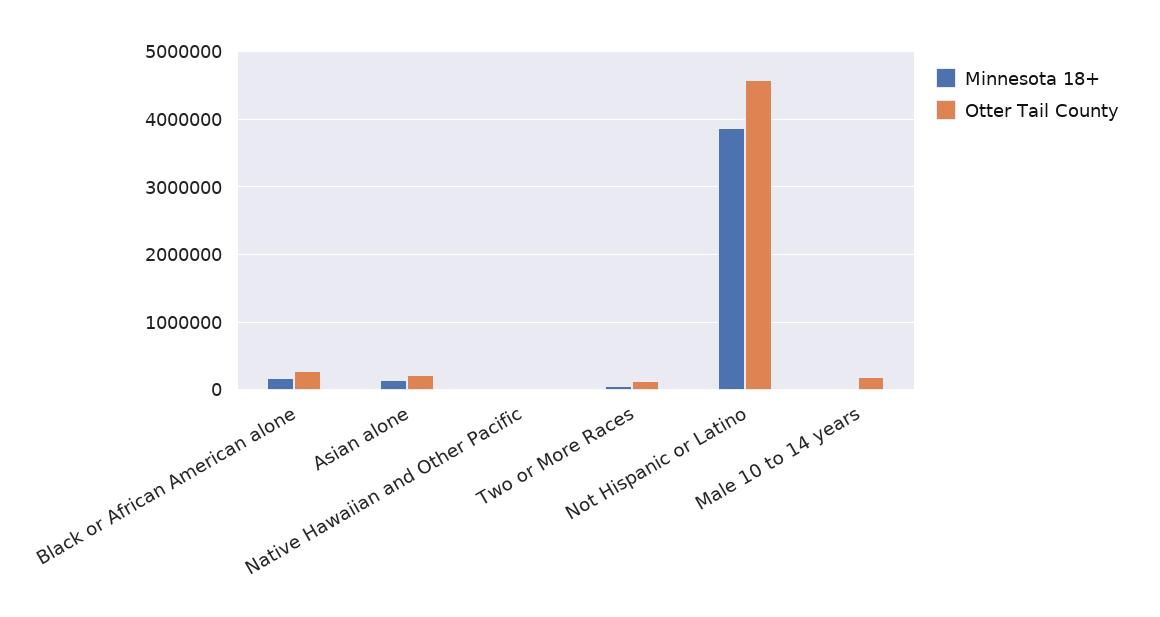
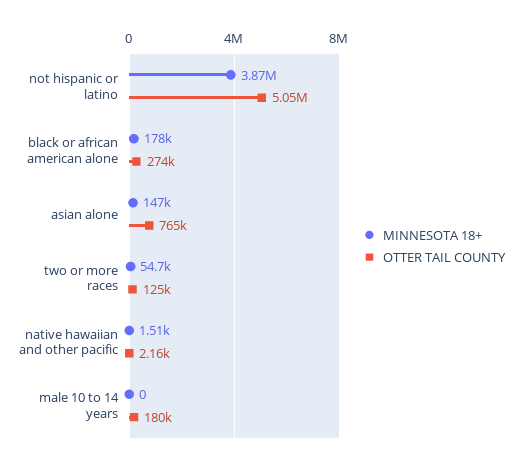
Otter Tail County, Asian alone: 200000 -> 765000
Otter Tail County, Not Hispanic or Latino: 4600000 -> 5050000

